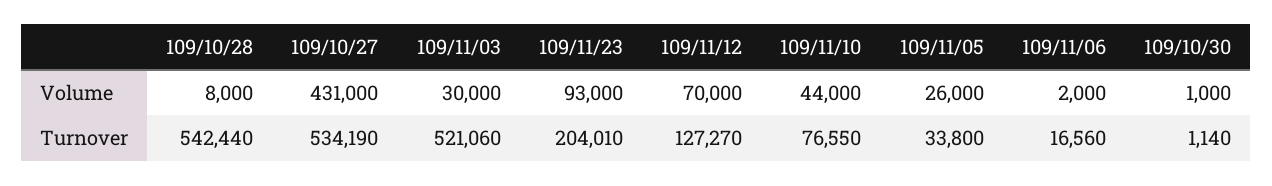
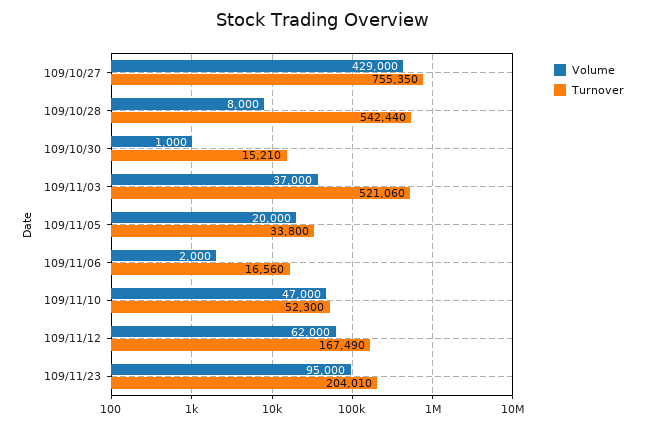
Volume, 109/10/27: 431000 -> 429000
Volume, 109/11/03: 30000 -> 37000
Volume, 109/11/23: 93000 -> 95000
Volume, 109/11/12: 70000 -> 62000
Volume, 109/11/10: 44000 -> 47000
Volume, 109/11/05: 26000 -> 20000
Turnover, 109/10/27: 534190 -> 755350
Turnover, 109/11/12: 127270 -> 167490
Turnover, 109/11/10: 76550 -> 52300
Turnover, 109/10/30: 1140 -> 15210

